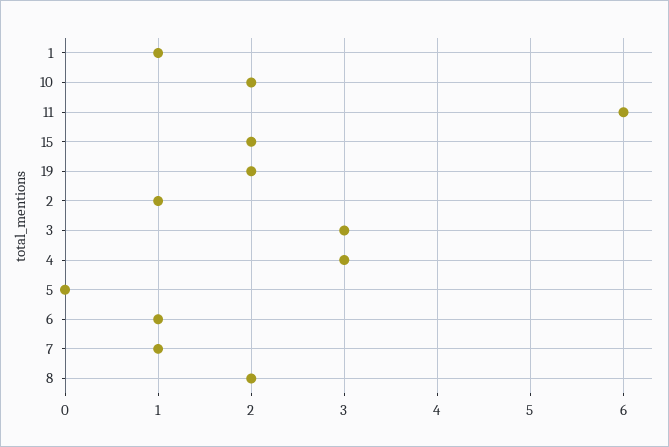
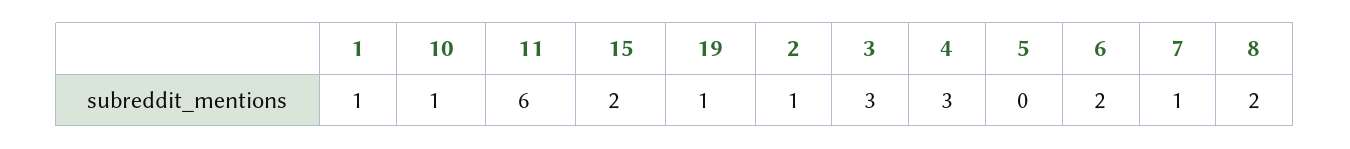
10: 2 -> 1
19: 2 -> 1
6: 1 -> 2

